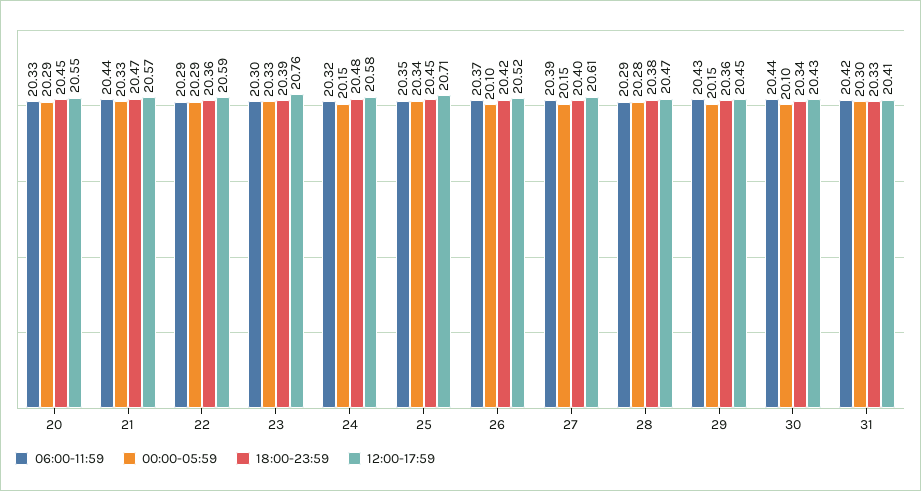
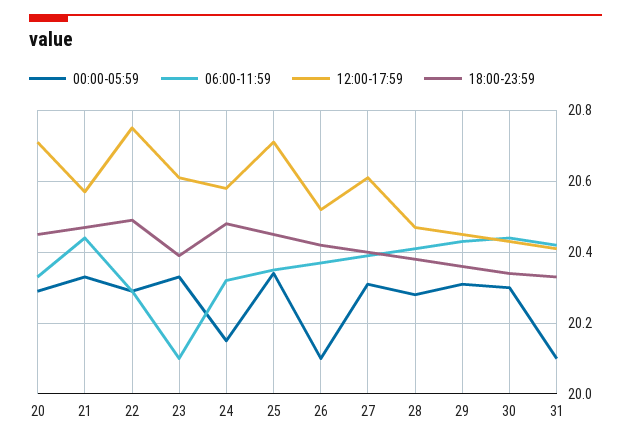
12:00-17:59, 20: 20.55 -> 20.7
18:00-23:59, 22: 20.36 -> 20.5
12:00-17:59, 22: 20.59 -> 20.75
06:00-11:59, 23: 20.3 -> 20.1
12:00-17:59, 23: 20.76 -> 20.6
00:00-05:59, 27: 20.15 -> 20.3
06:00-11:59, 28: 20.29 -> 20.4
00:00-05:59, 29: 20.15 -> 20.3
00:00-05:59, 30: 20.1 -> 20.3
00:00-05:59, 31: 20.3 -> 20.1

